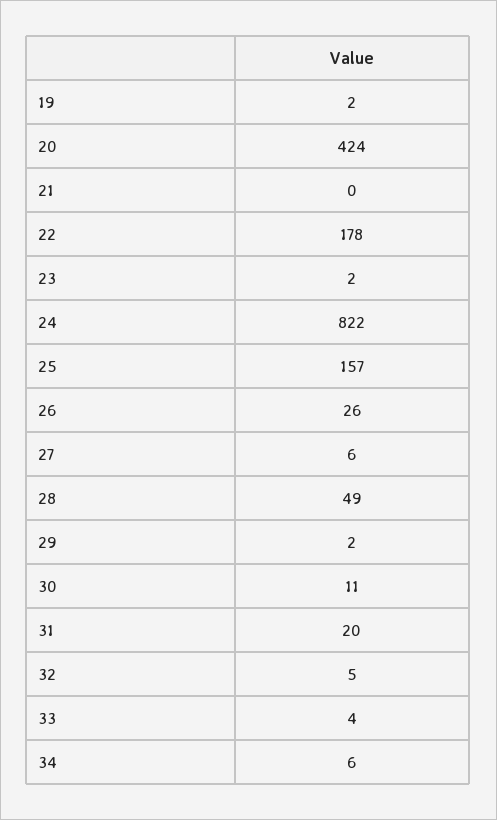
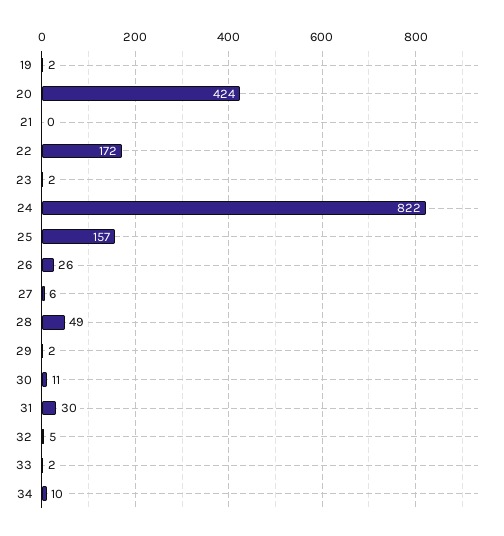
22: 178 -> 172
31: 20 -> 30
33: 4 -> 2
34: 6 -> 10

